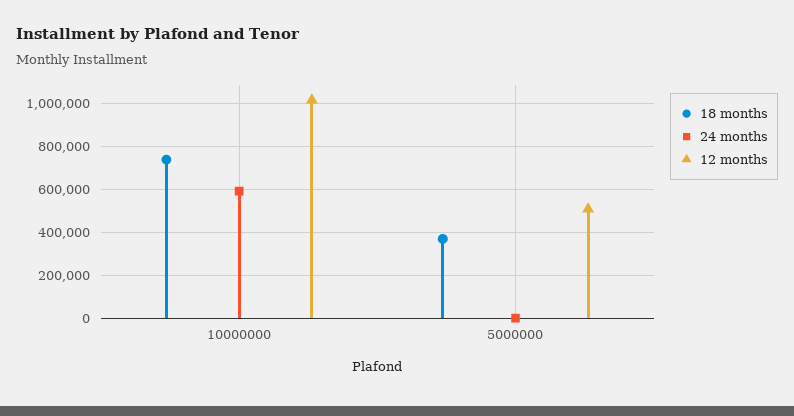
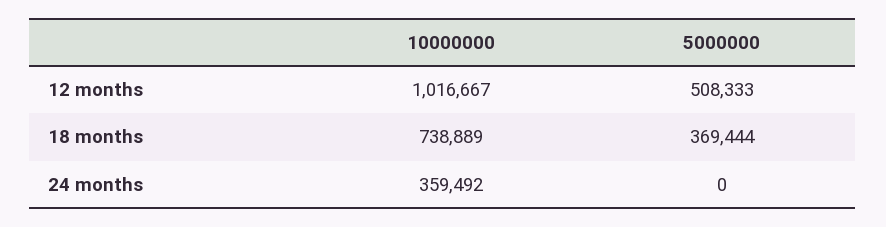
24 months, 10000000: 600000 -> 359492

